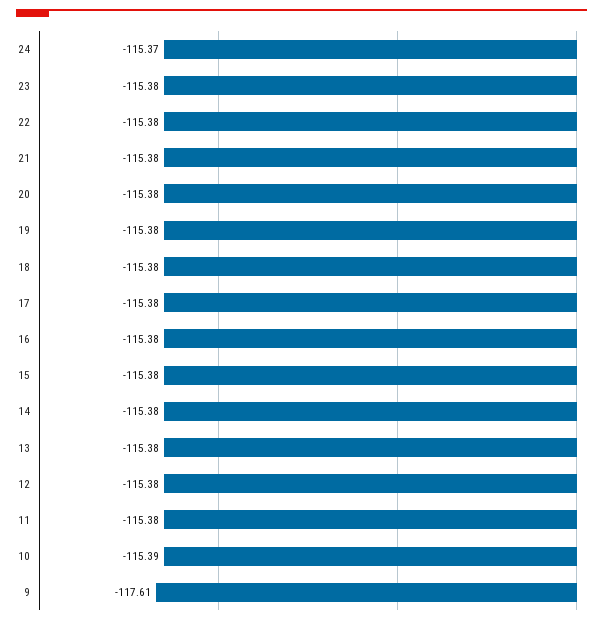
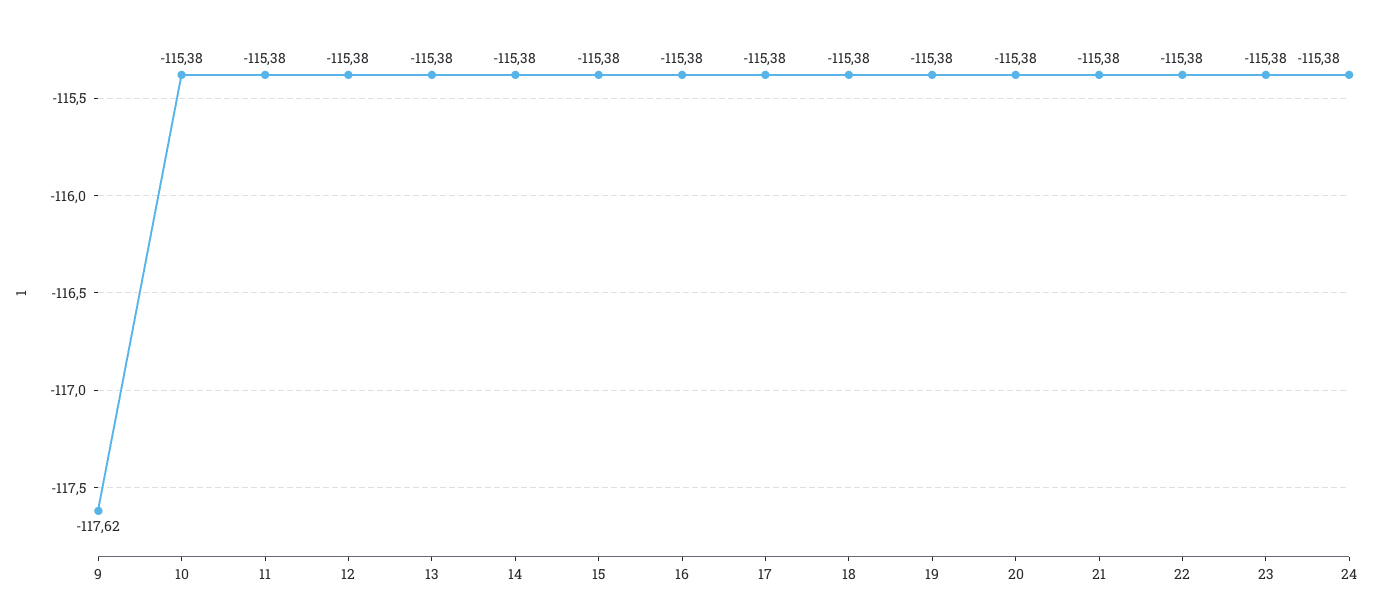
24: -115.37 -> -115.38
10: -115.39 -> -115.38
9: -117.61 -> -117.62

